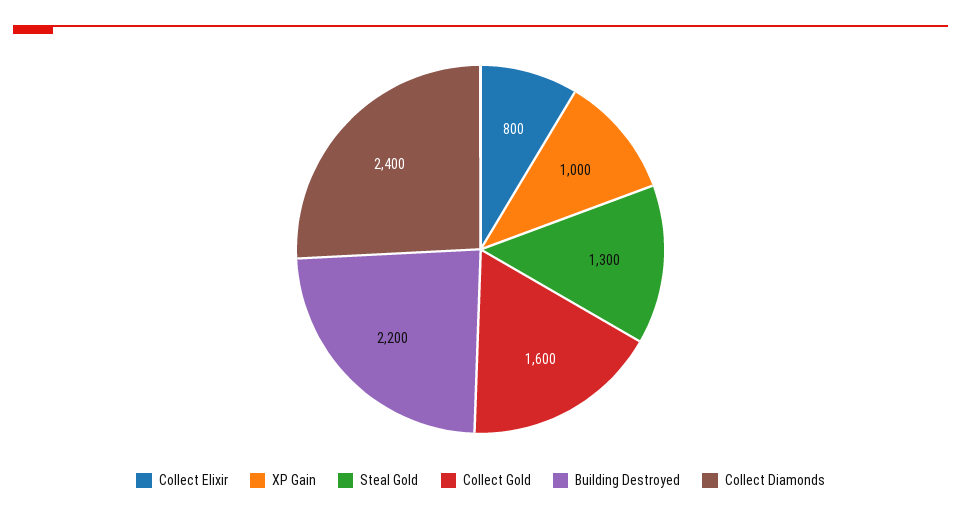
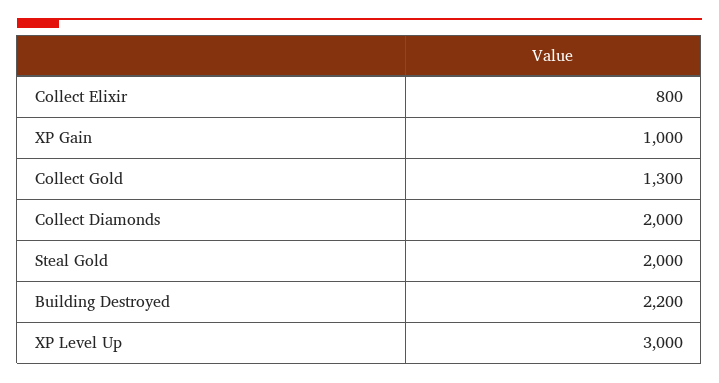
Steal Gold: 1300 -> 2000
Collect Gold: 1600 -> 1300
Collect Diamonds: 2400 -> 2000
XP Level Up: none -> 3000

